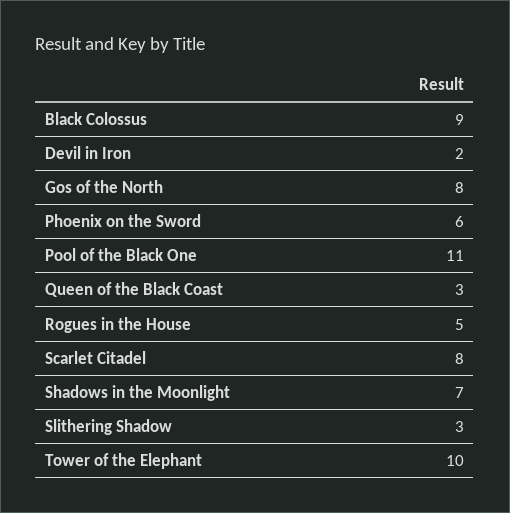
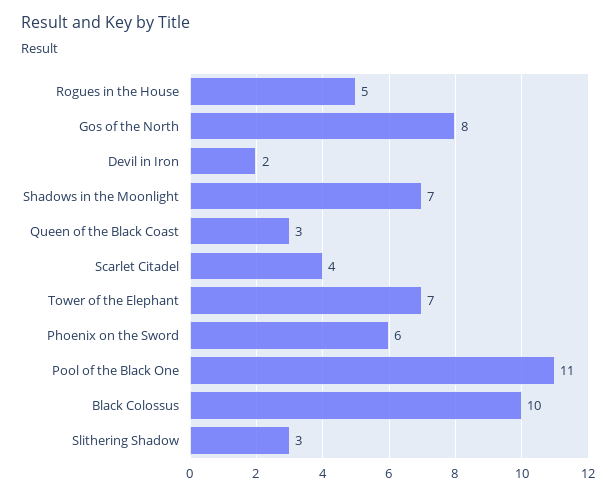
Black Colossus: 9 -> 10
Scarlet Citadel: 8 -> 4
Tower of the Elephant: 10 -> 7

